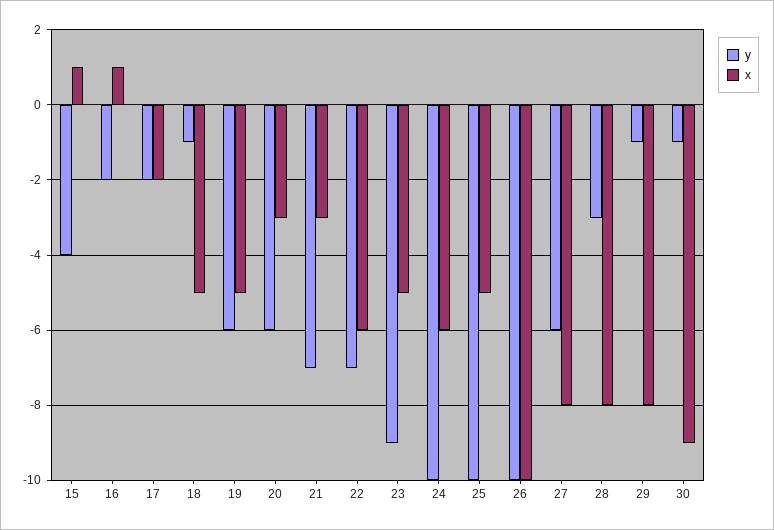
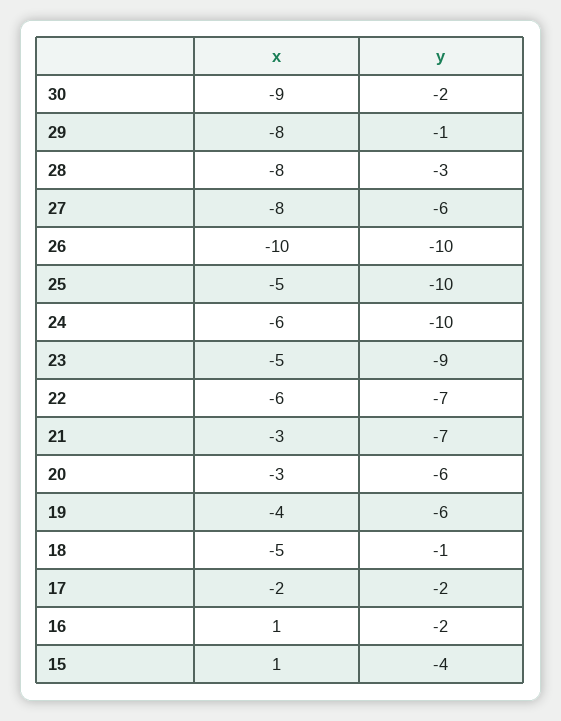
x, 19: -5 -> -4
y, 30: -1 -> -2

